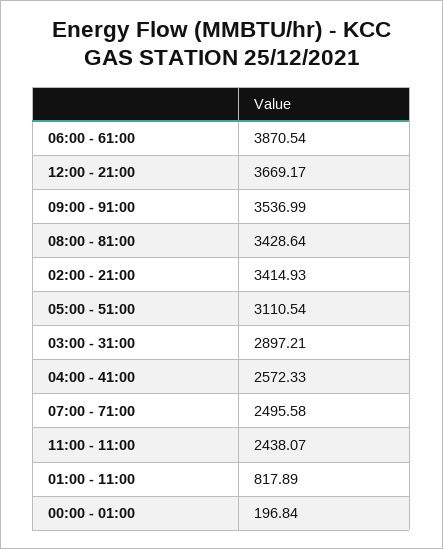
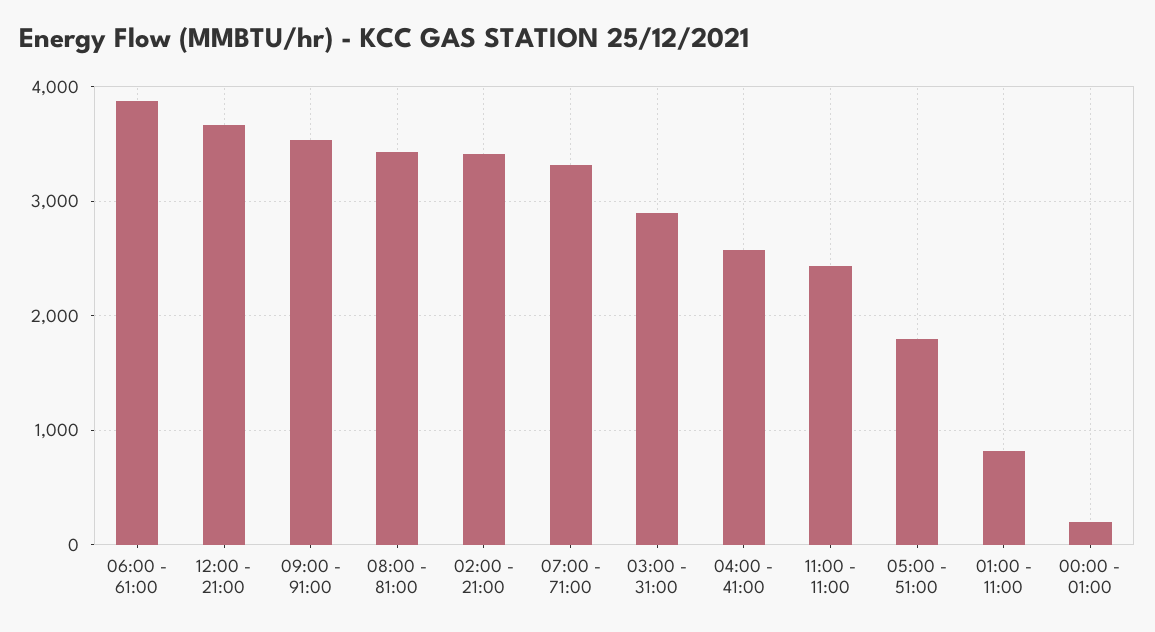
05:00 - 51:00: 3110.54 -> 1800
07:00 - 71:00: 2495.58 -> 3300

